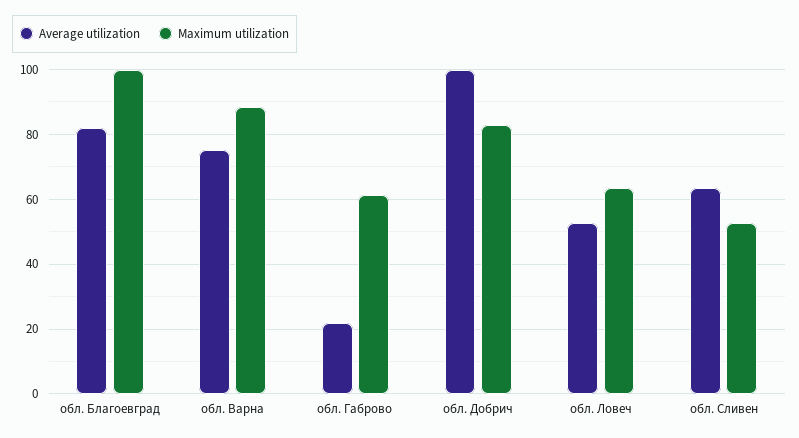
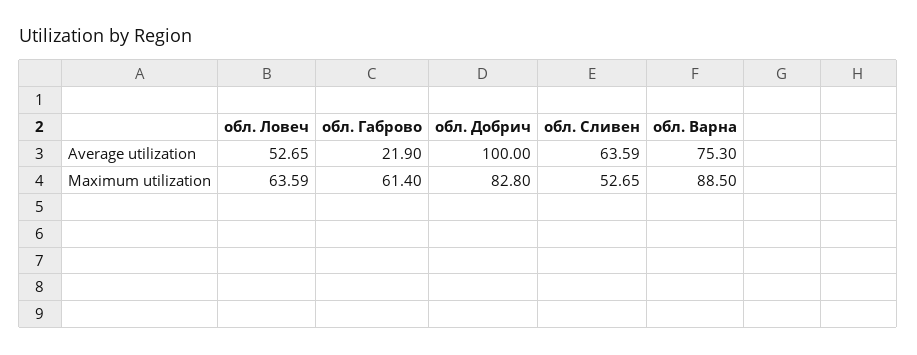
Average utilization, обл. Благоевград: 82 -> none
Maximum utilization, обл. Благоевград: 100 -> none

